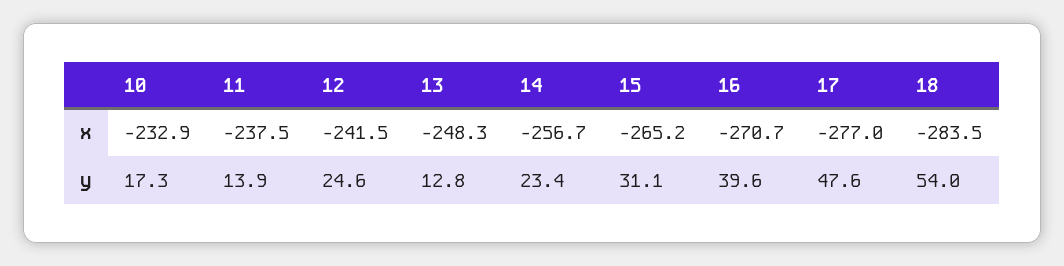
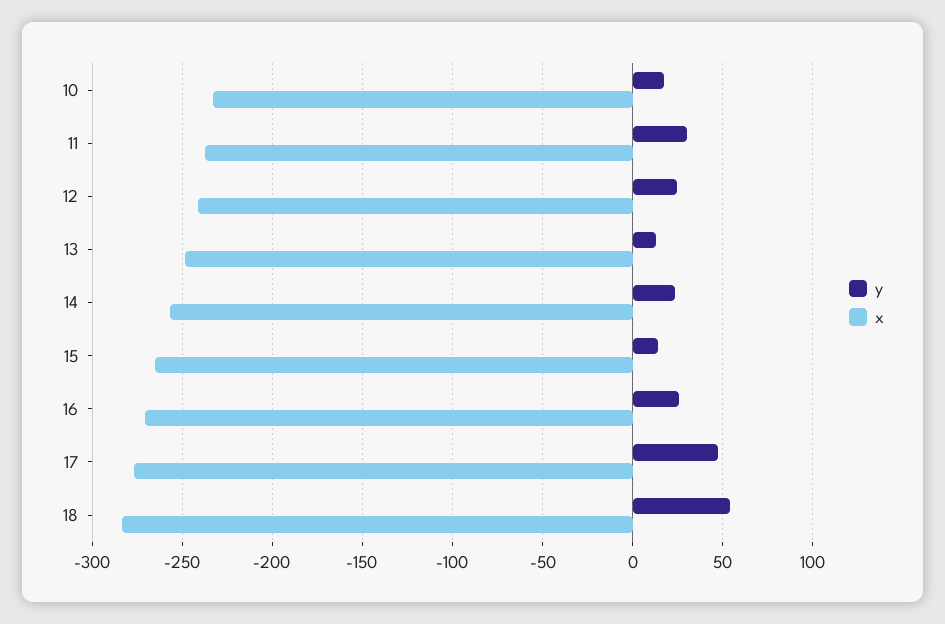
y, 11: 13.9 -> 30
y, 15: 31.1 -> 15
y, 16: 39.6 -> 25

